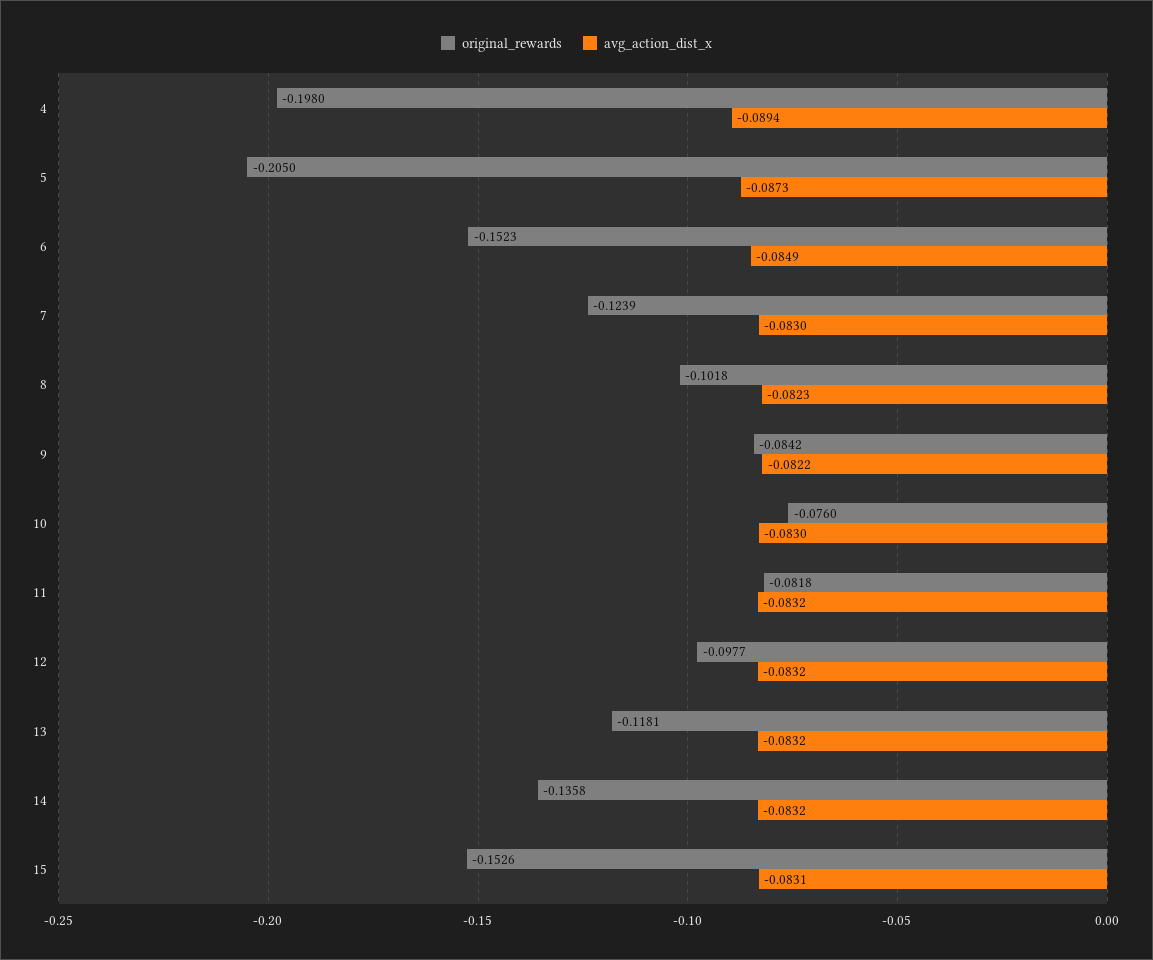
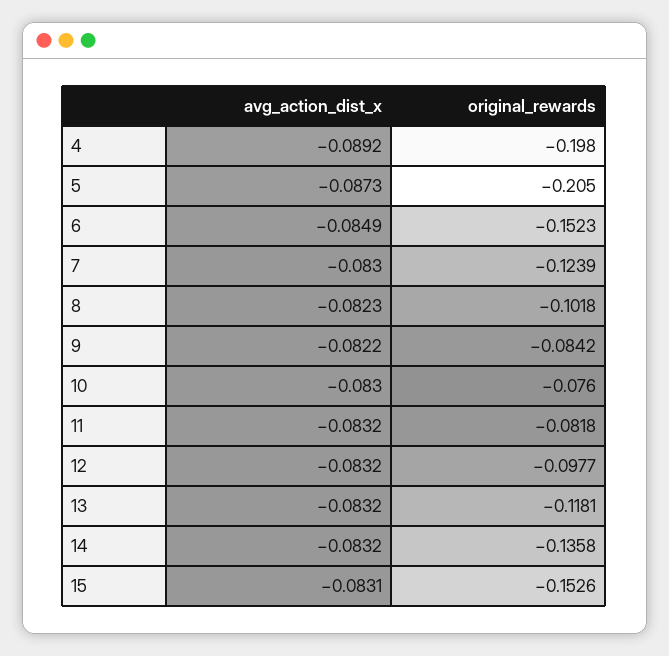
avg_action_dist_x, 4: -0.0894 -> -0.0892

